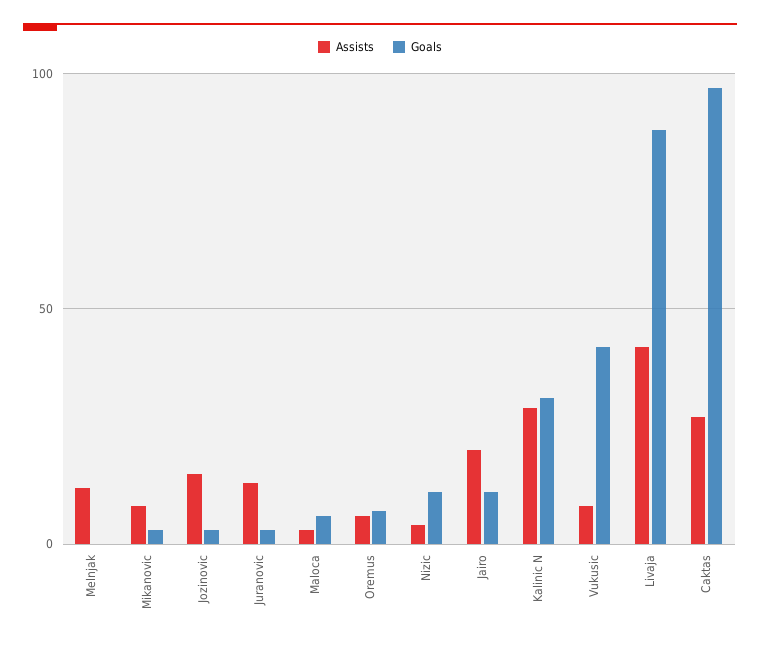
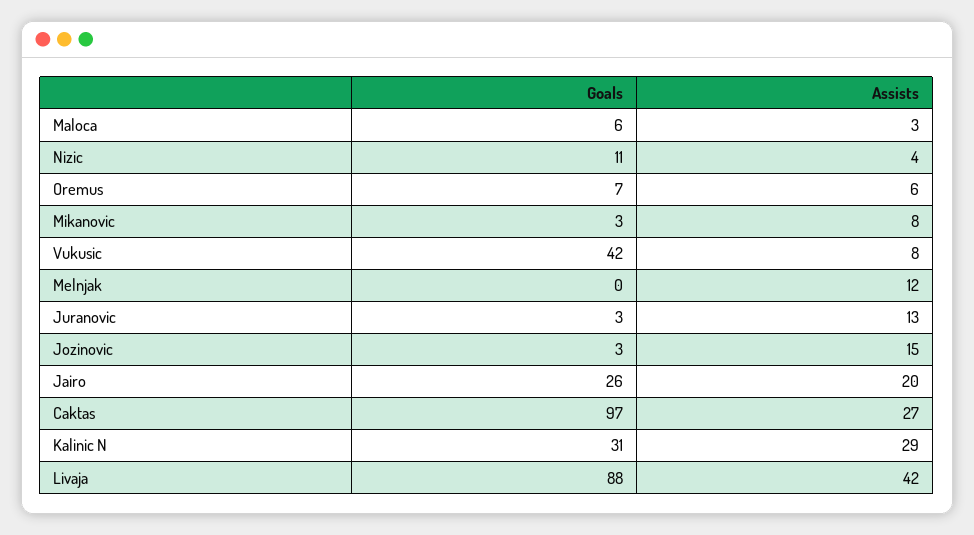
Goals, Jairo: 10 -> 26

